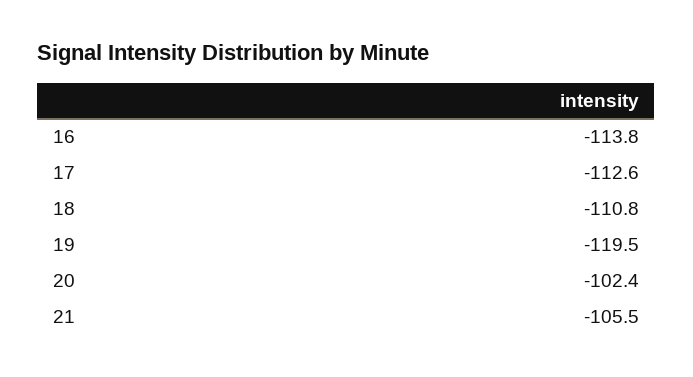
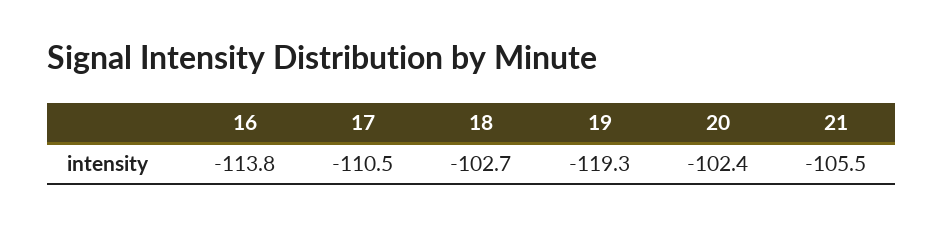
17: -112.6 -> -110.5
18: -110.8 -> -102.7
19: -119.5 -> -119.3

